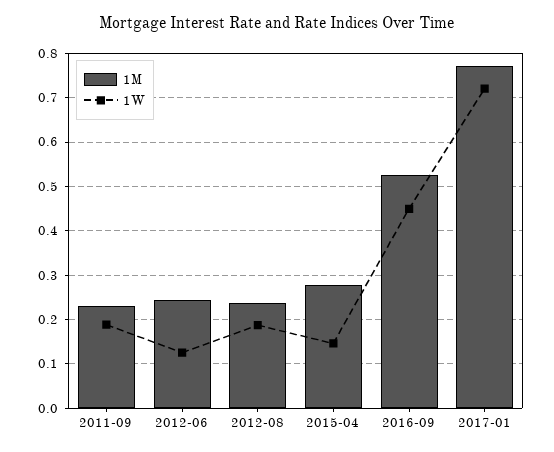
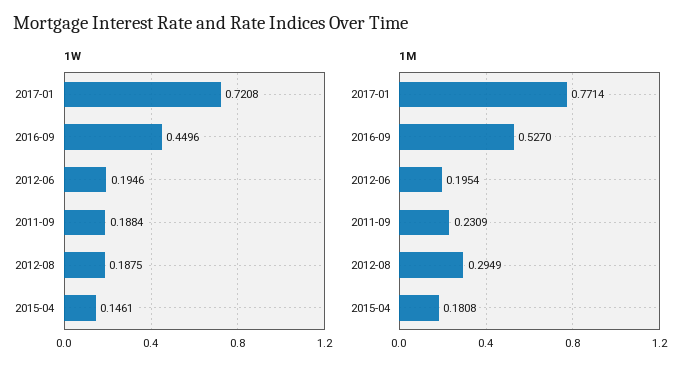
1M, 2012-06: 0.24 -> 0.1954
1W, 2012-06: 0.12 -> 0.1946
1M, 2012-08: 0.24 -> 0.2949
1M, 2015-04: 0.28 -> 0.1808

